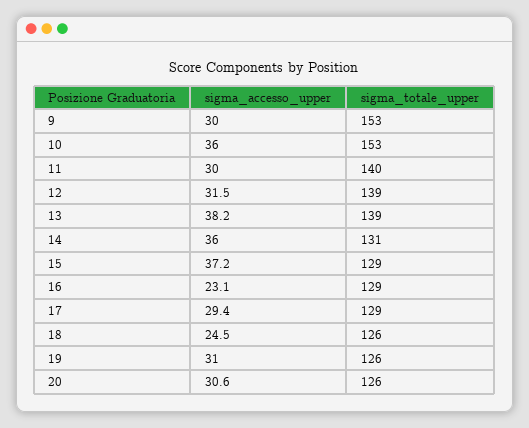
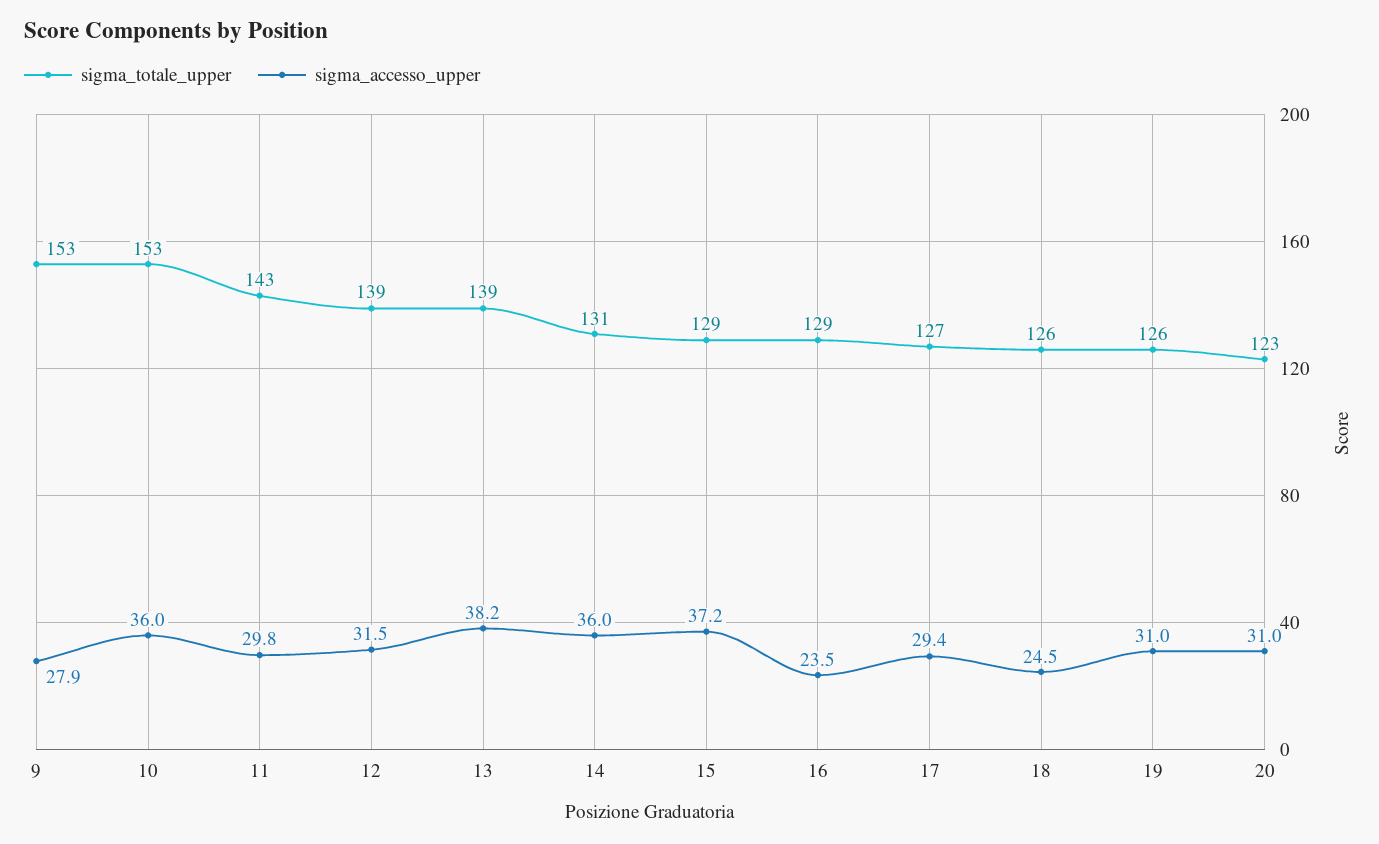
sigma_accesso_upper, 9: 30 -> 27.9
sigma_accesso_upper, 11: 30 -> 29.8
sigma_totale_upper, 11: 140 -> 143
sigma_accesso_upper, 16: 23.1 -> 23.5
sigma_totale_upper, 17: 129 -> 127
sigma_accesso_upper, 20: 30.6 -> 31
sigma_totale_upper, 20: 126 -> 123

